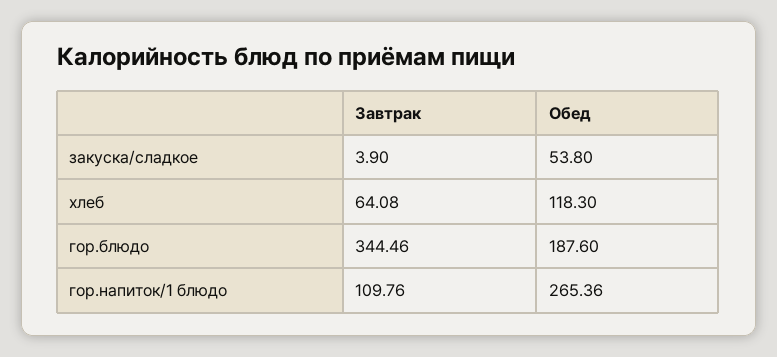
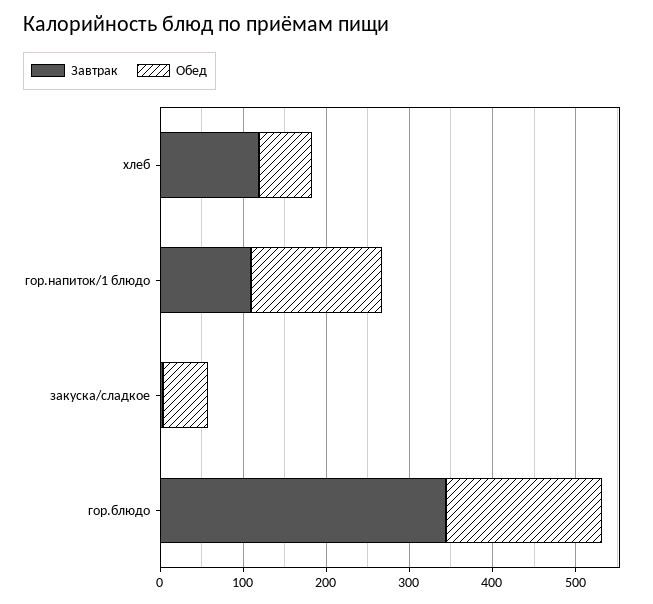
Завтрак, хлеб: 64.08 -> 120
Обед, хлеб: 118.3 -> 60
Обед, гор.напиток/1 блюдо: 265.36 -> 160

